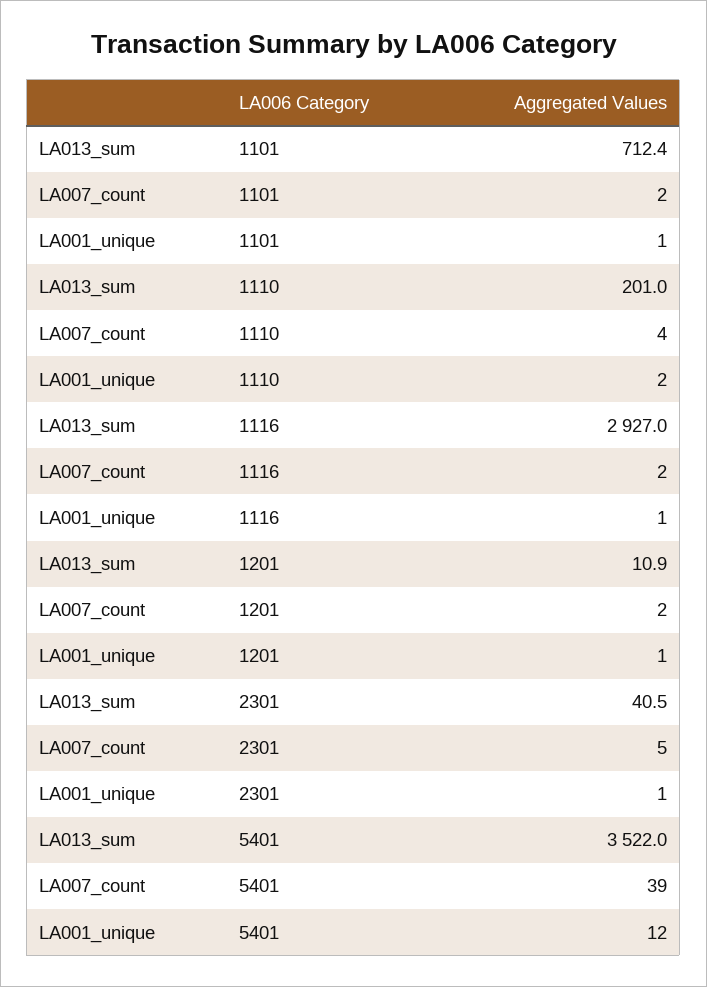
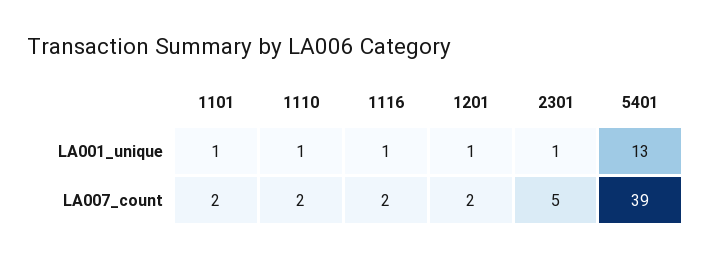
LA013_sum, 1101: 712.4 -> none
LA013_sum, 1110: 201 -> none
LA007_count, 1110: 4 -> 2
LA001_unique, 1110: 2 -> 1
LA013_sum, 1116: 2927 -> none
LA013_sum, 1201: 10.9 -> none
LA013_sum, 2301: 40.5 -> none
LA013_sum, 5401: 3522 -> none
LA001_unique, 5401: 12 -> 13

